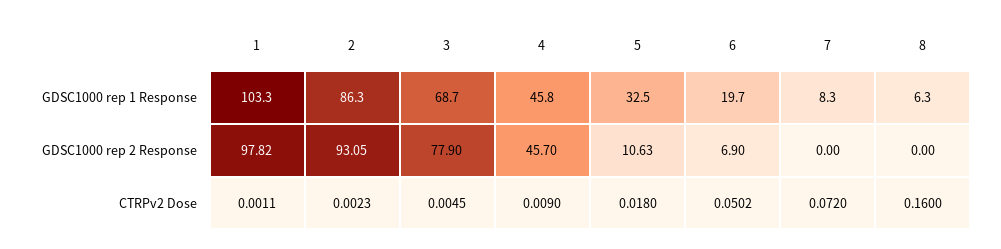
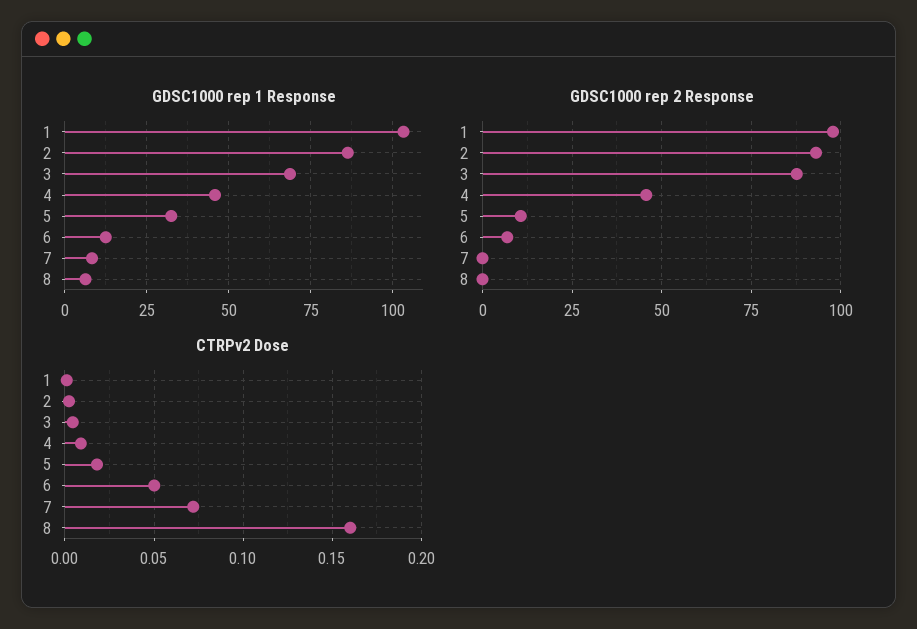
GDSC1000 rep 1 Response, 6: 19.7 -> 12.5
GDSC1000 rep 2 Response, 3: 77.9 -> 87.5

